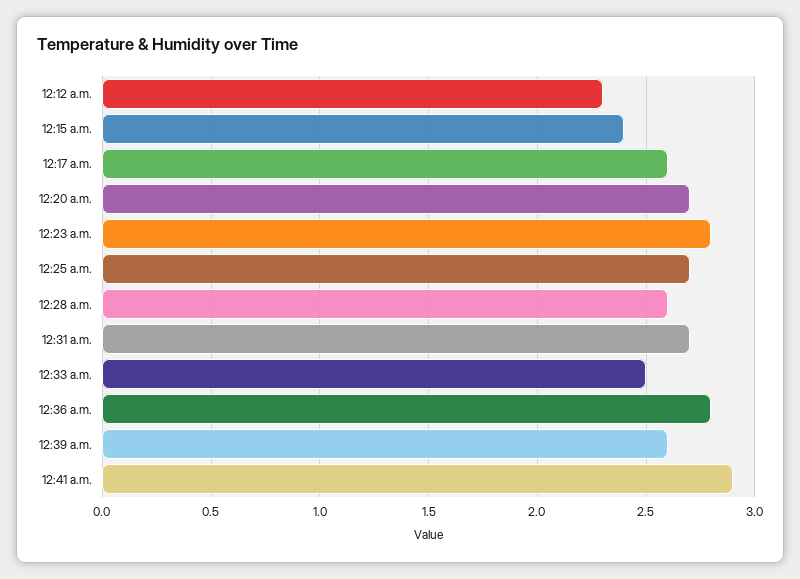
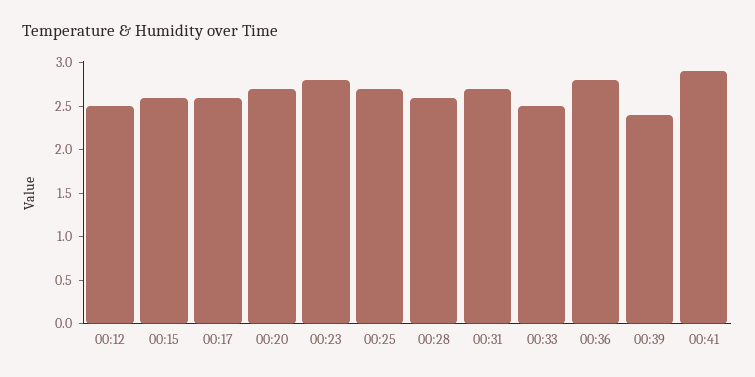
12:12 a.m.: 2.3 -> 2.5
12:15 a.m.: 2.4 -> 2.6
12:39 a.m.: 2.6 -> 2.4

